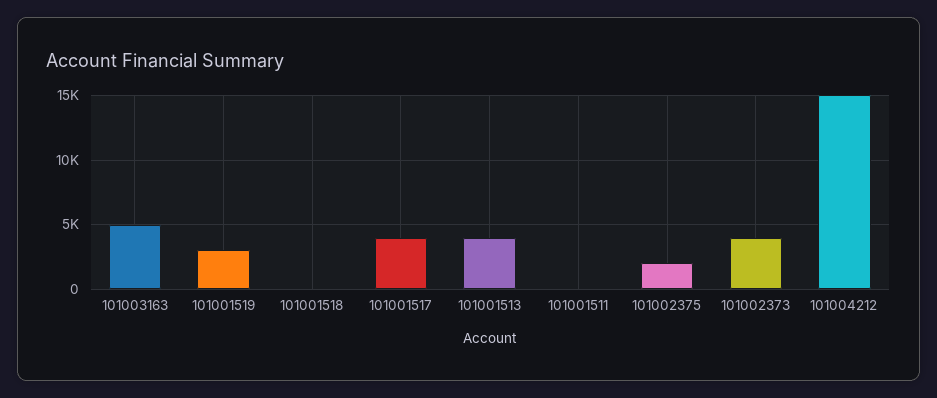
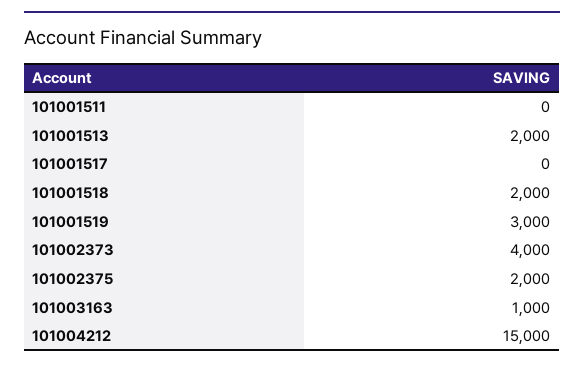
101003163: 5000 -> 1000
101001518: 0 -> 2000
101001517: 4000 -> 0
101001513: 4000 -> 2000

